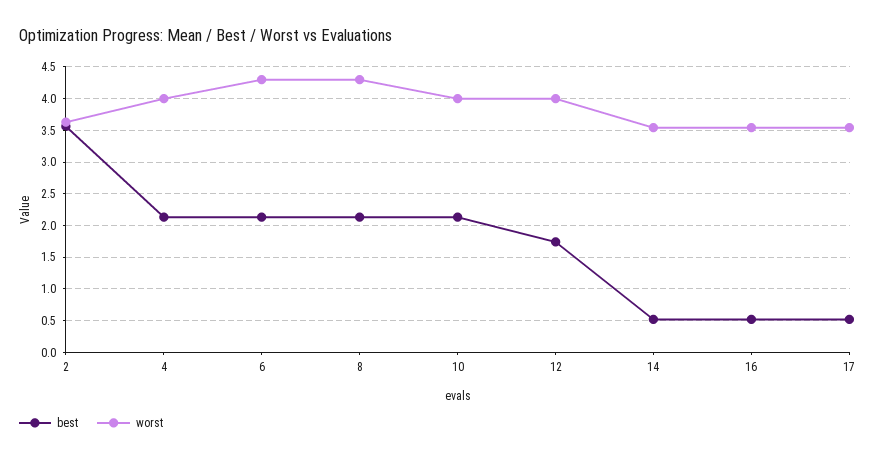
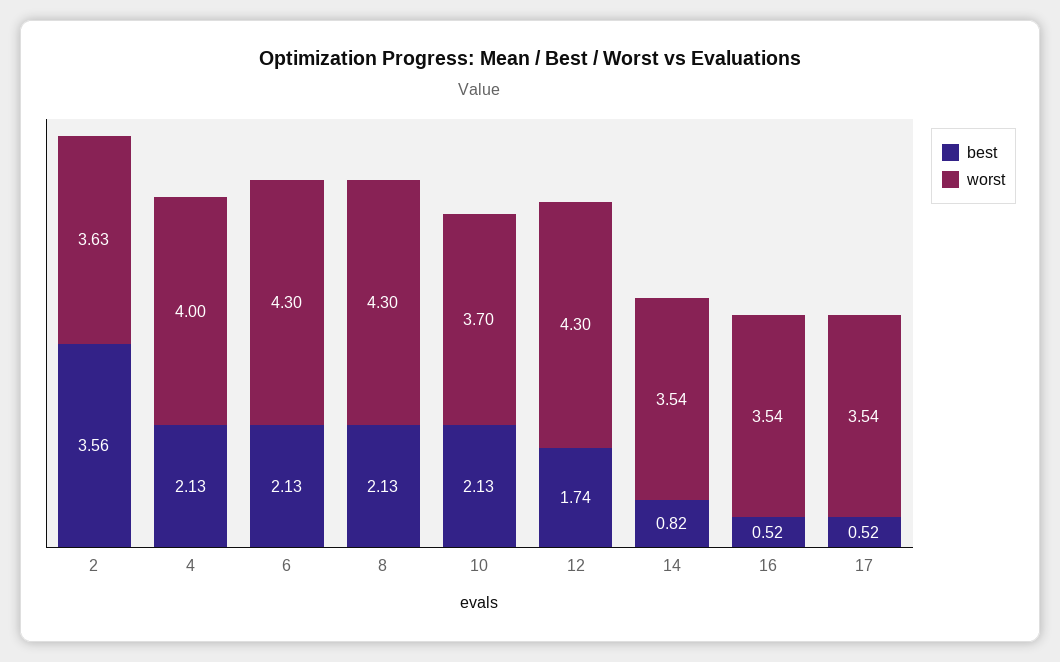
worst, 10: 4 -> 3.7
worst, 12: 4 -> 4.3
best, 14: 0.5 -> 0.82

